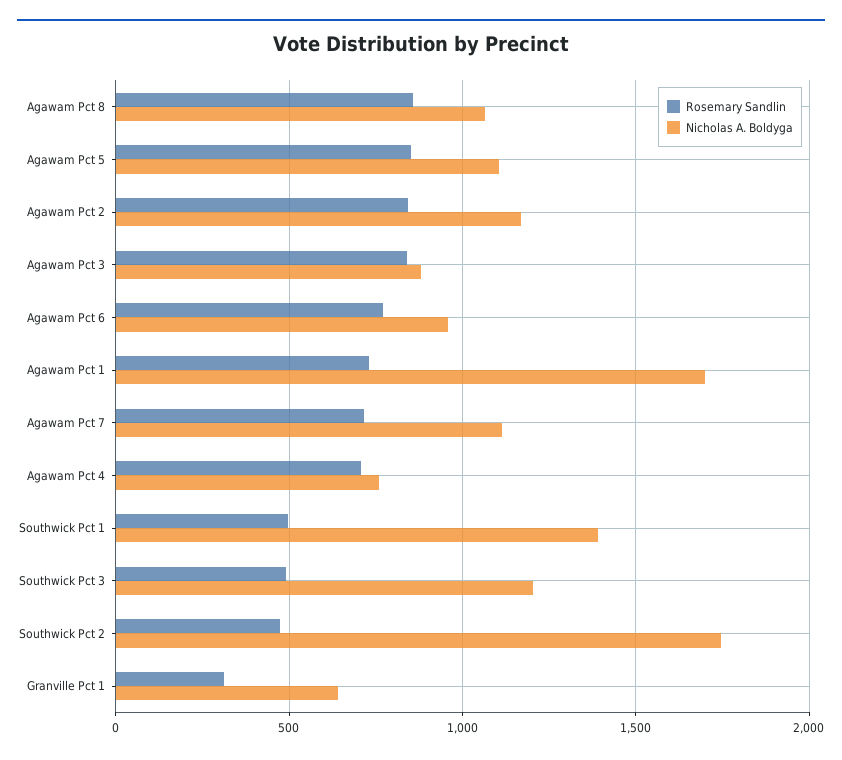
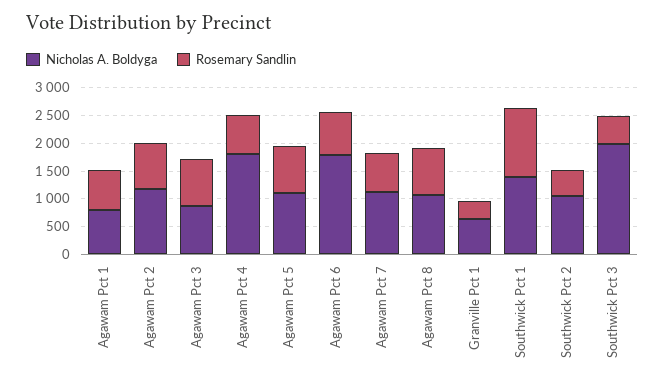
Nicholas A. Boldyga, Agawam Pct 6: 950 -> 1750
Nicholas A. Boldyga, Agawam Pct 1: 1700 -> 750
Nicholas A. Boldyga, Agawam Pct 4: 750 -> 1750
Rosemary Sandlin, Southwick Pct 1: 500 -> 1250
Nicholas A. Boldyga, Southwick Pct 3: 1200 -> 2000
Nicholas A. Boldyga, Southwick Pct 2: 1750 -> 1000

